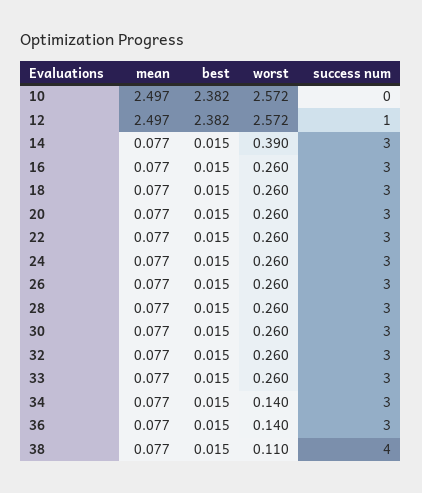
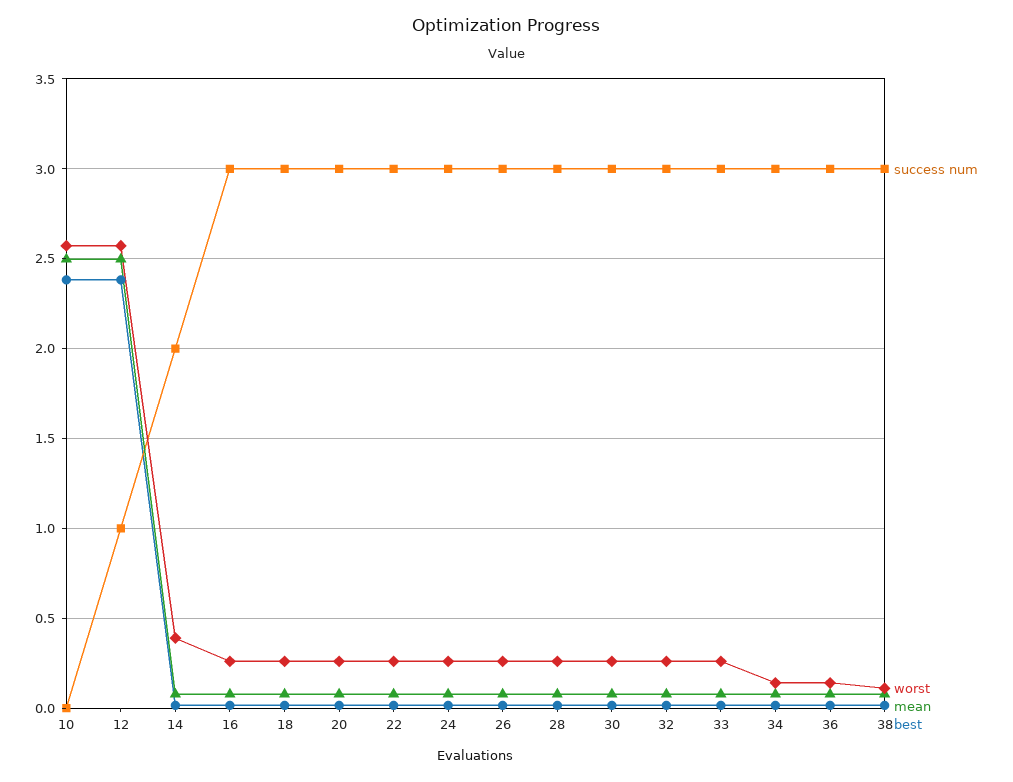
success num, 14: 3 -> 2
success num, 38: 4 -> 3

